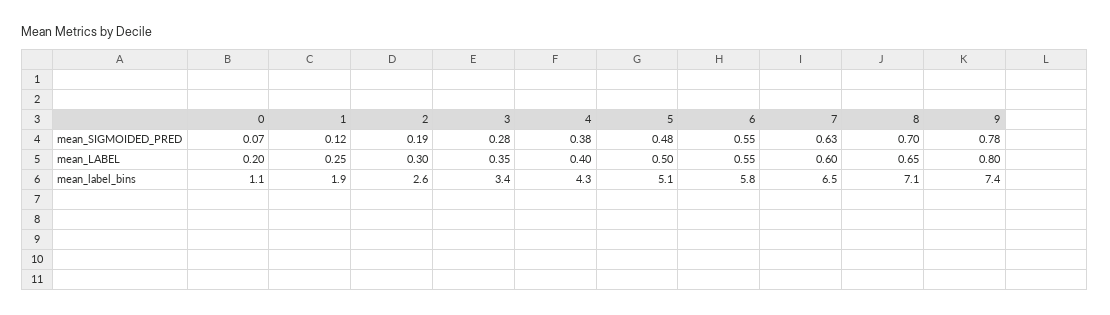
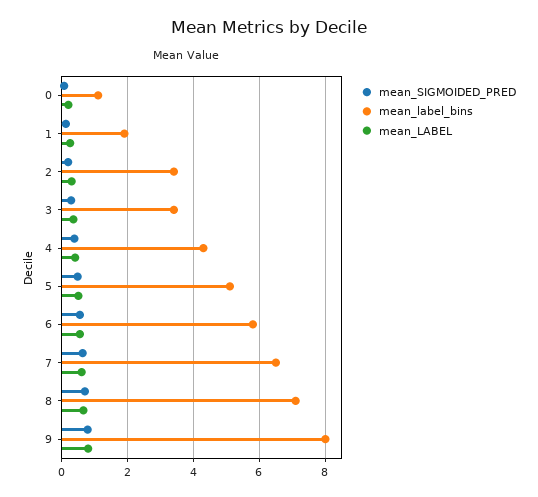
mean_label_bins, 2: 2.6 -> 3.4
mean_label_bins, 9: 7.4 -> 8

